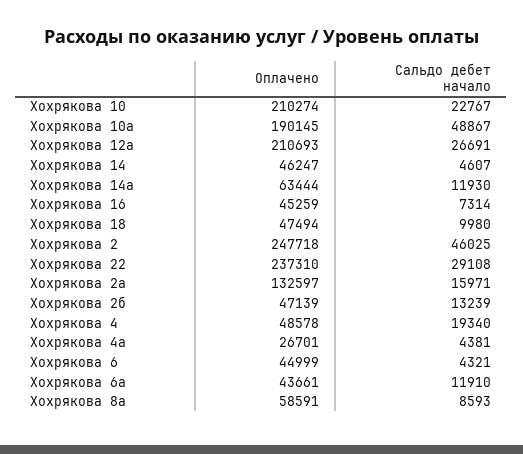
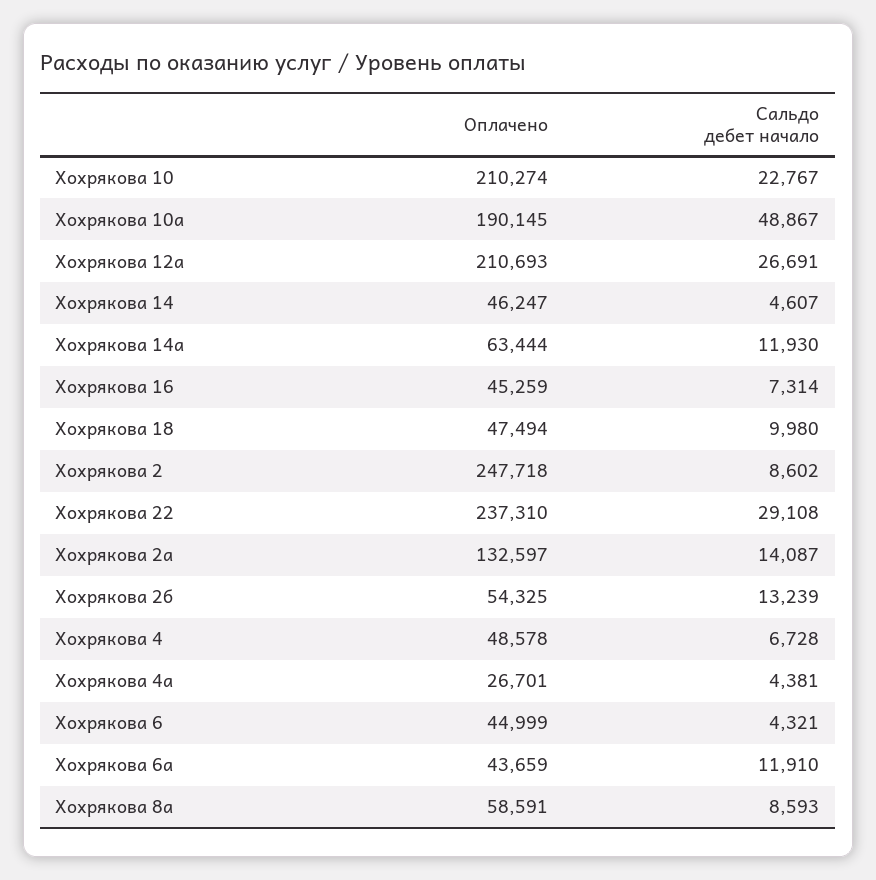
Сальдо дебет начало, Хохрякова 2: 46025 -> 8602
Сальдо дебет начало, Хохрякова 2а: 15971 -> 14087
Оплачено, Хохрякова 2б: 47139 -> 54325
Сальдо дебет начало, Хохрякова 4: 19340 -> 6728
Оплачено, Хохрякова 6а: 43661 -> 43659

